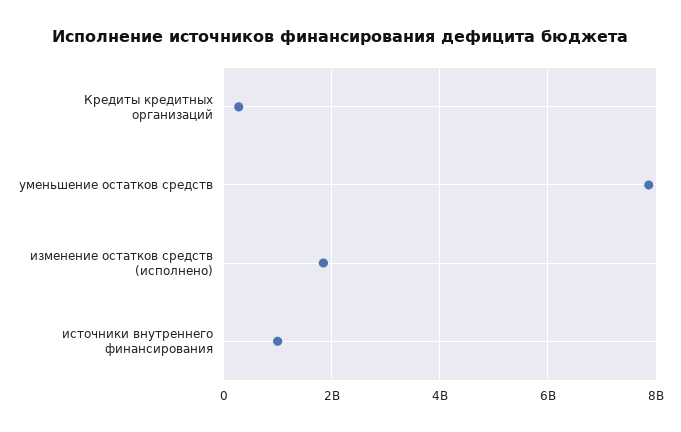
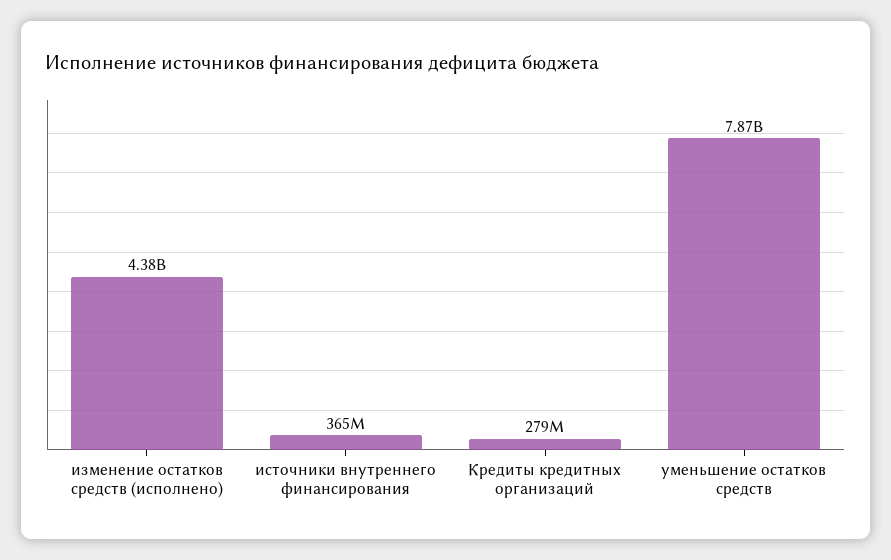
изменение остатков средств (исполнено): 1800000000 -> 4380000000
источники внутреннего финансирования: 1000000000 -> 365000000

